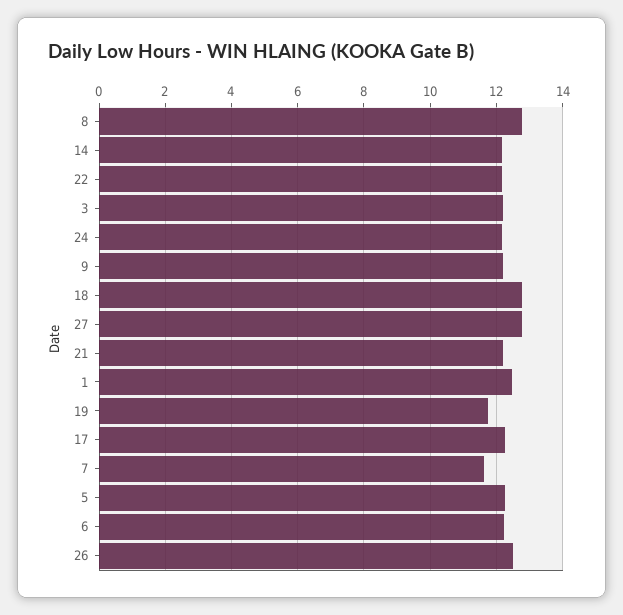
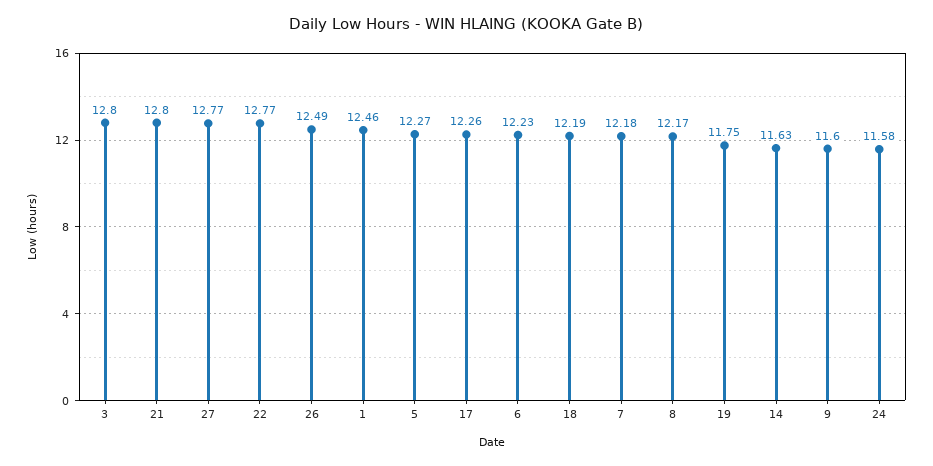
8: 12.8 -> 12.17
14: 12.2 -> 11.63
22: 12.2 -> 12.77
3: 12.2 -> 12.8
24: 12.2 -> 11.58
9: 12.2 -> 11.6
18: 12.8 -> 12.19
21: 12.2 -> 12.8
7: 11.6 -> 12.18

